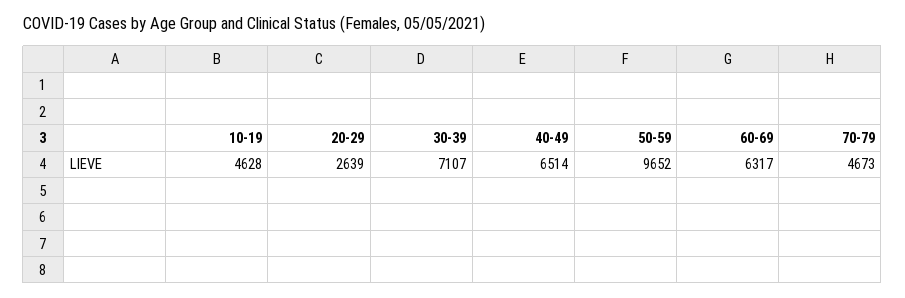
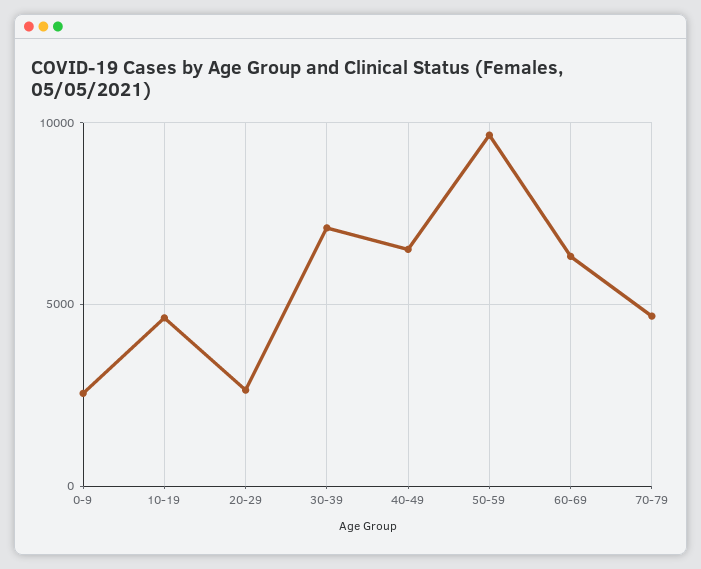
0-9: none -> 2500

